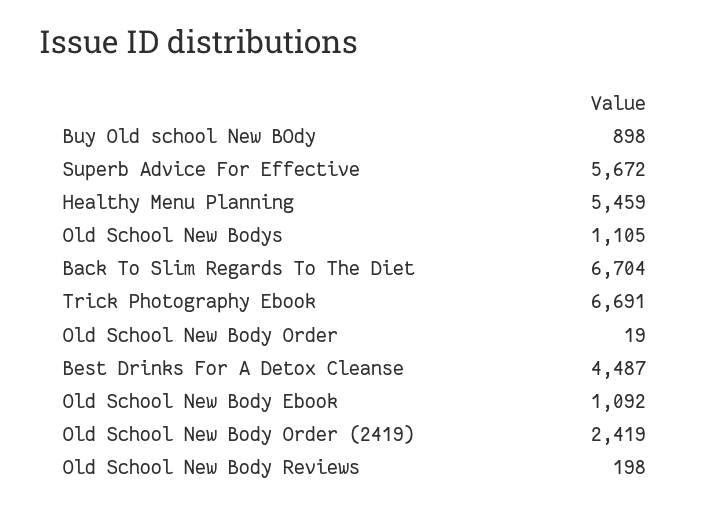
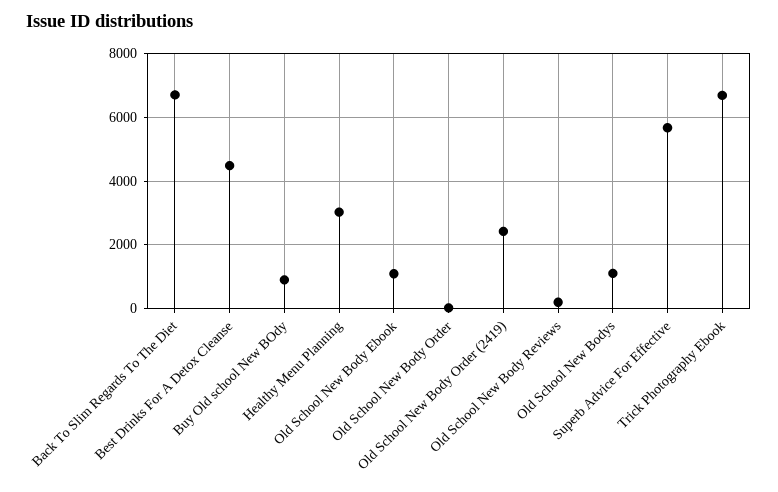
Healthy Menu Planning: 5459 -> 3000

